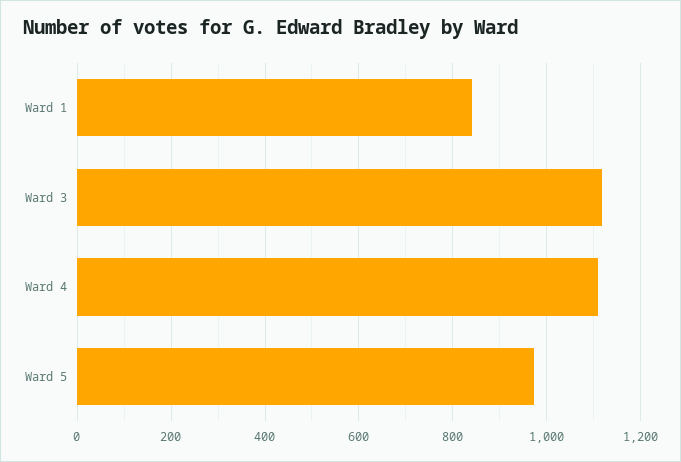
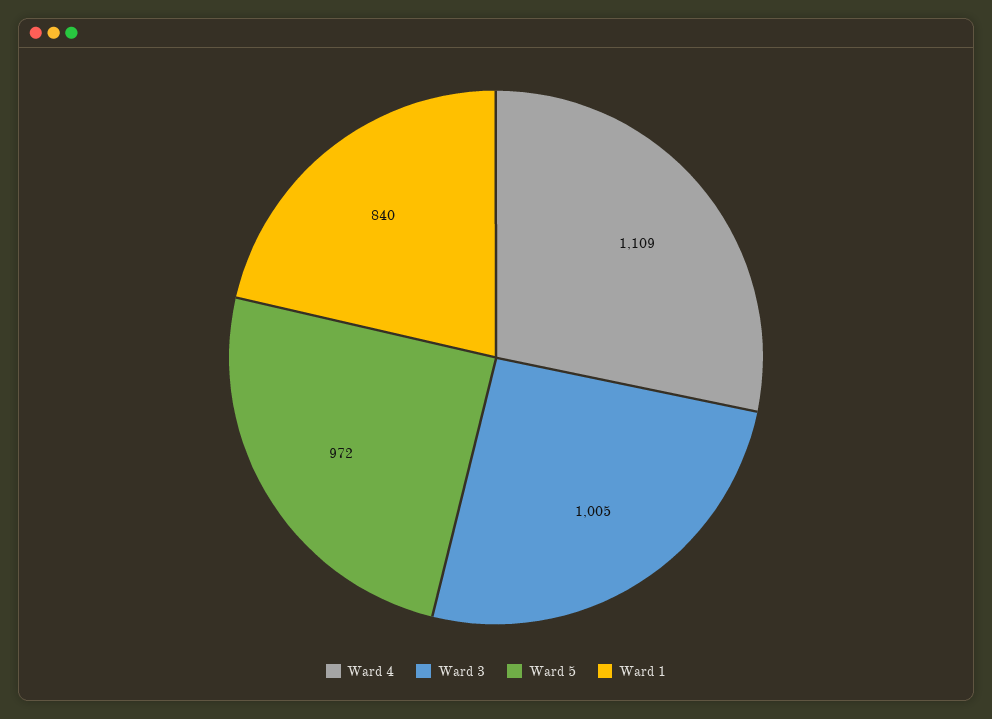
Ward 3: 1120 -> 1005

